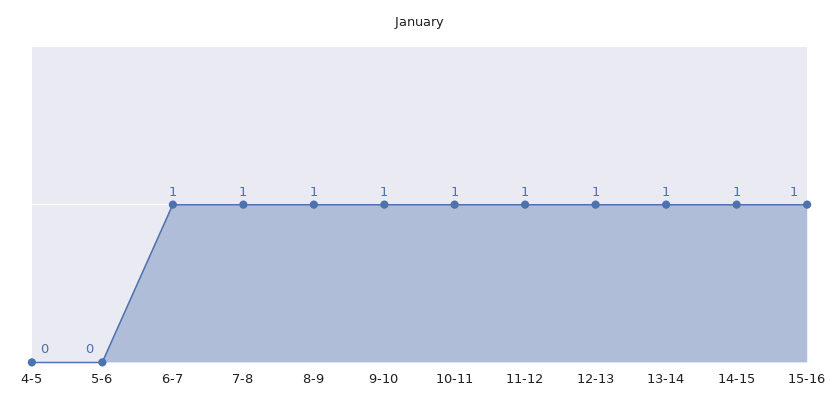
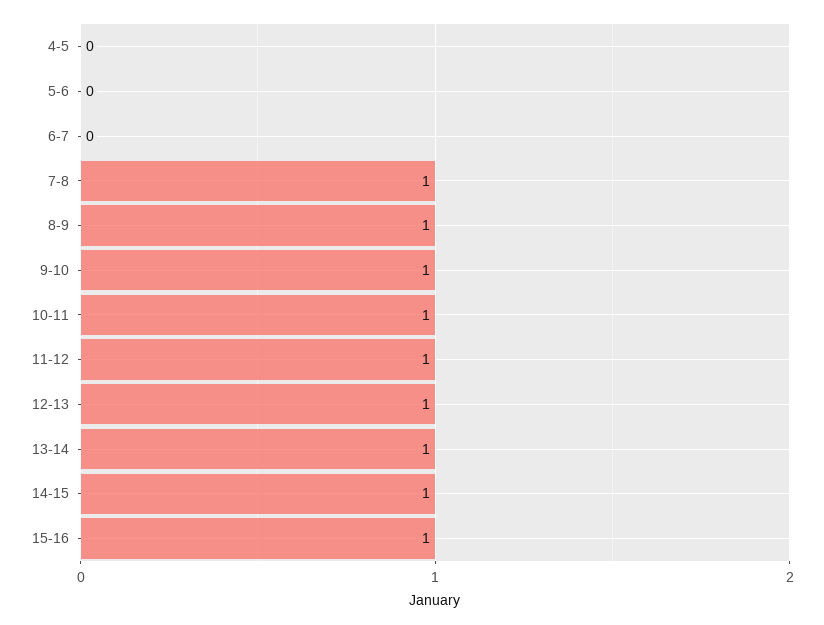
6-7: 1 -> 0

